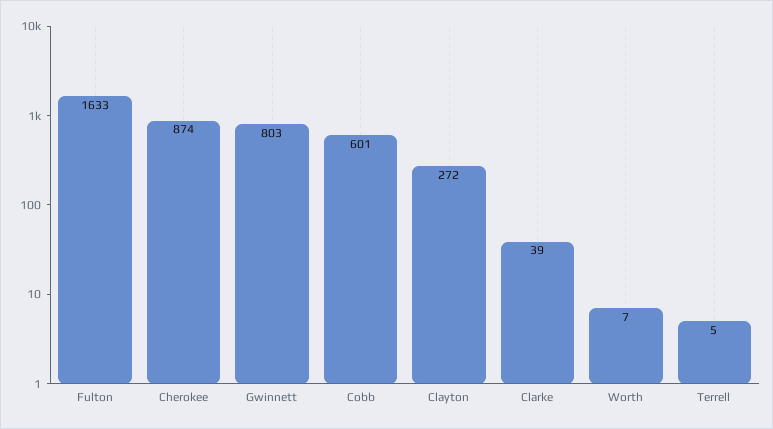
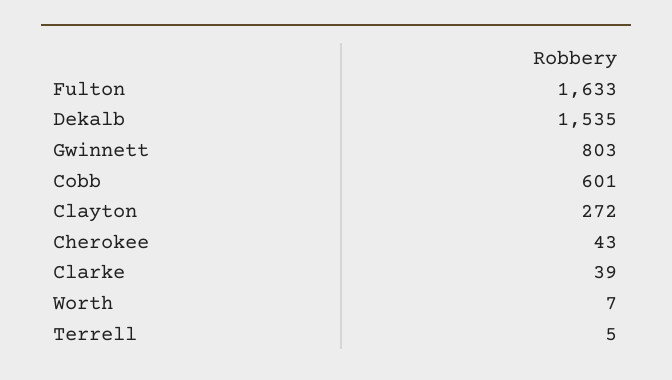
Cherokee: 874 -> 43
Dekalb: none -> 1535

